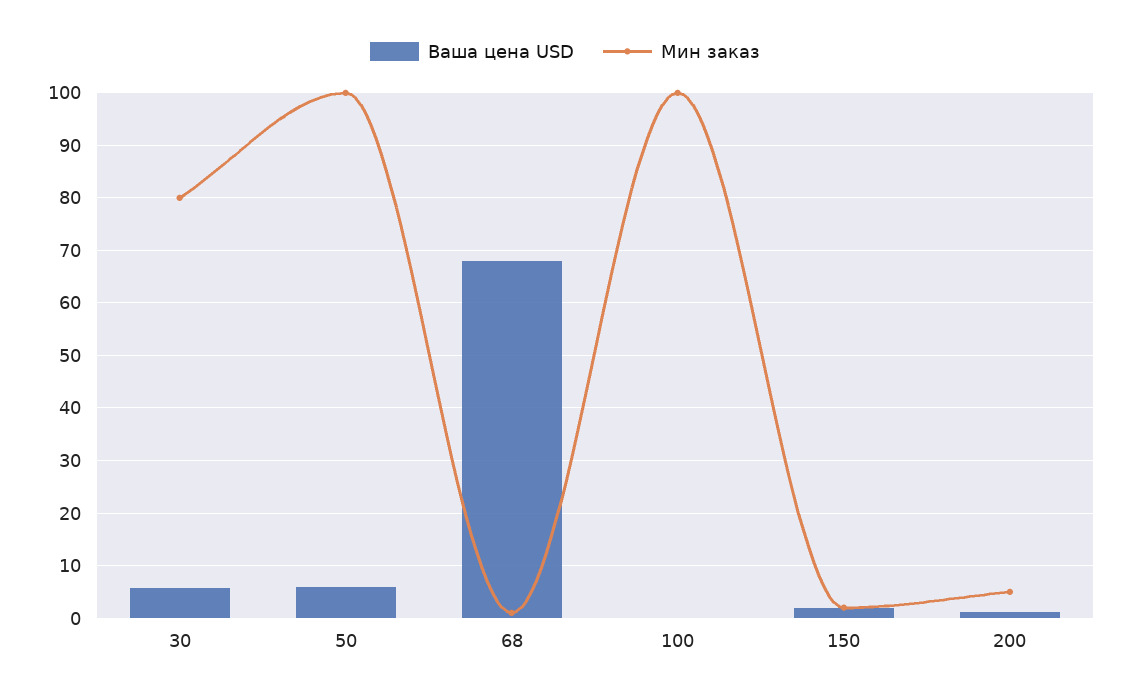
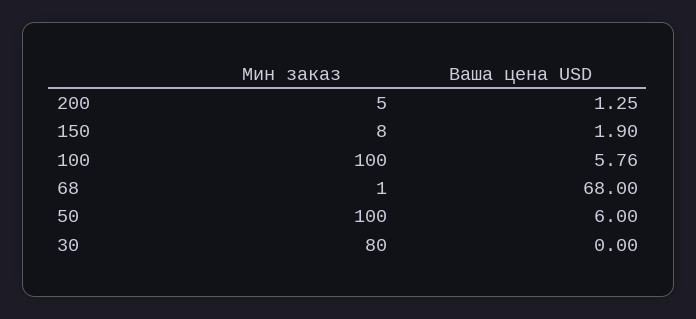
Ваша цена USD, 30: 6 -> 0
Ваша цена USD, 100: 0 -> 5.76
Мин заказ, 150: 2 -> 8

